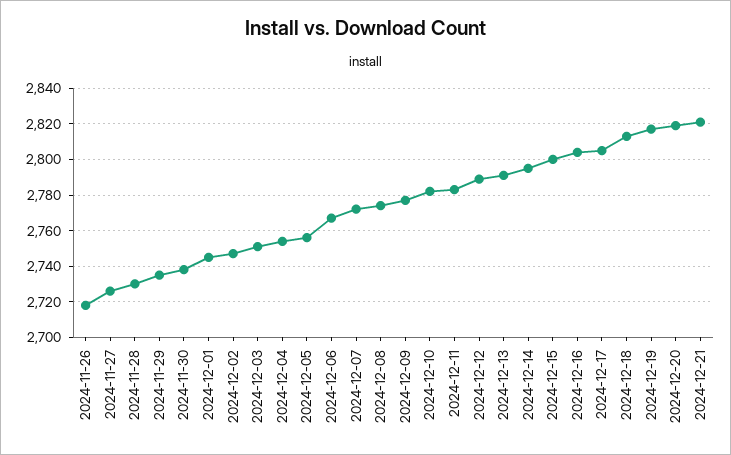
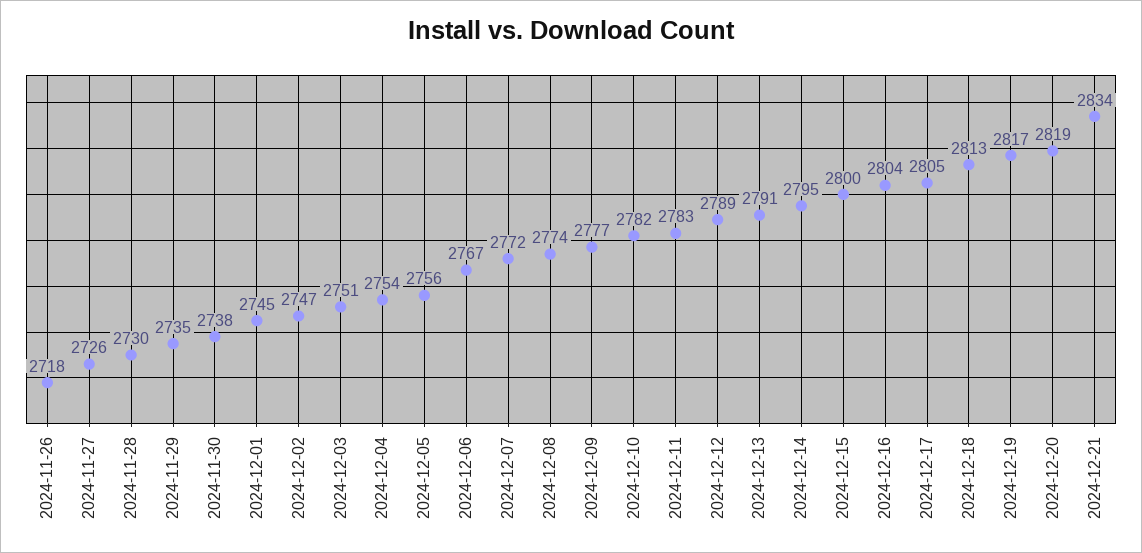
2024-12-21: 2820 -> 2834

